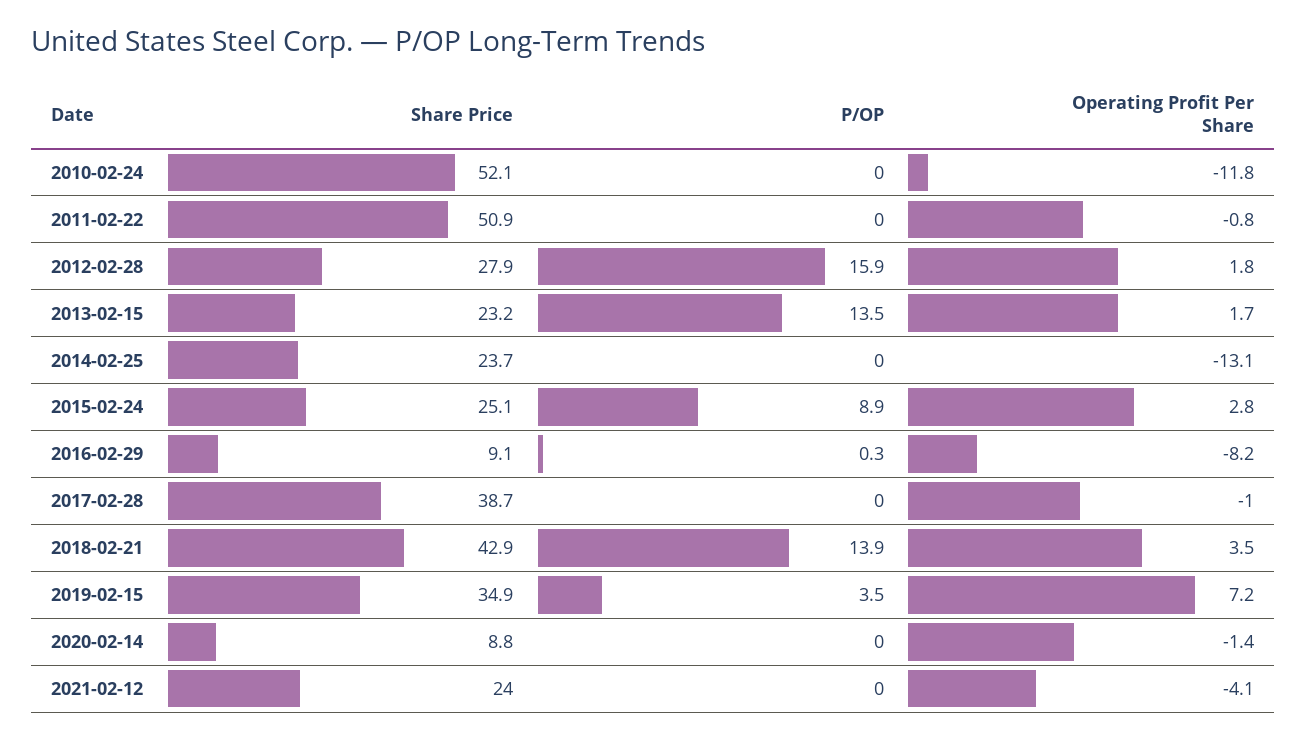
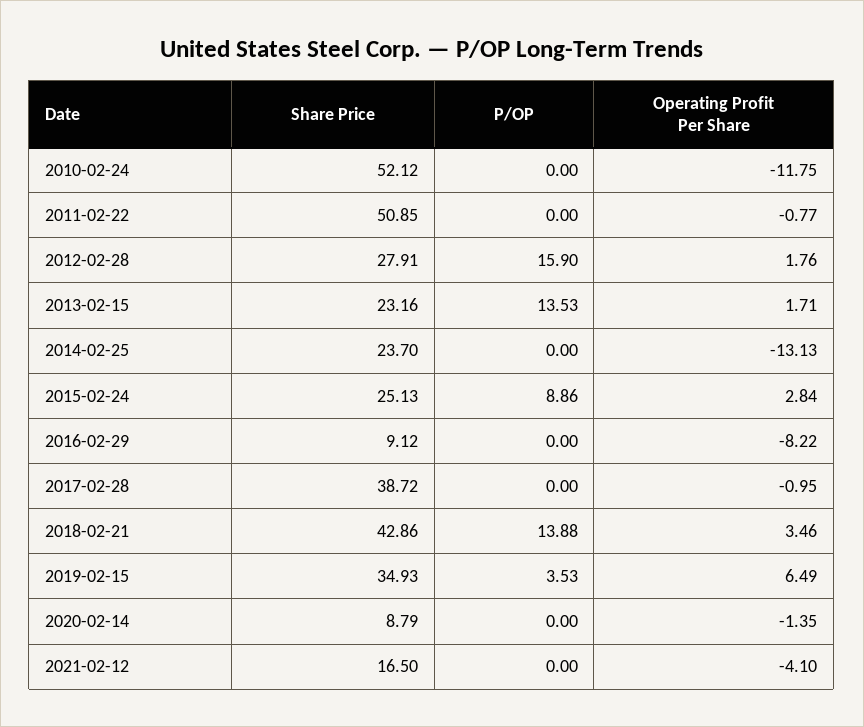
P/OP, 2016-02-29: 0.3 -> 0
Operating Profit Per Share, 2019-02-15: 7.2 -> 6.49
Share Price, 2021-02-12: 24 -> 16.5

